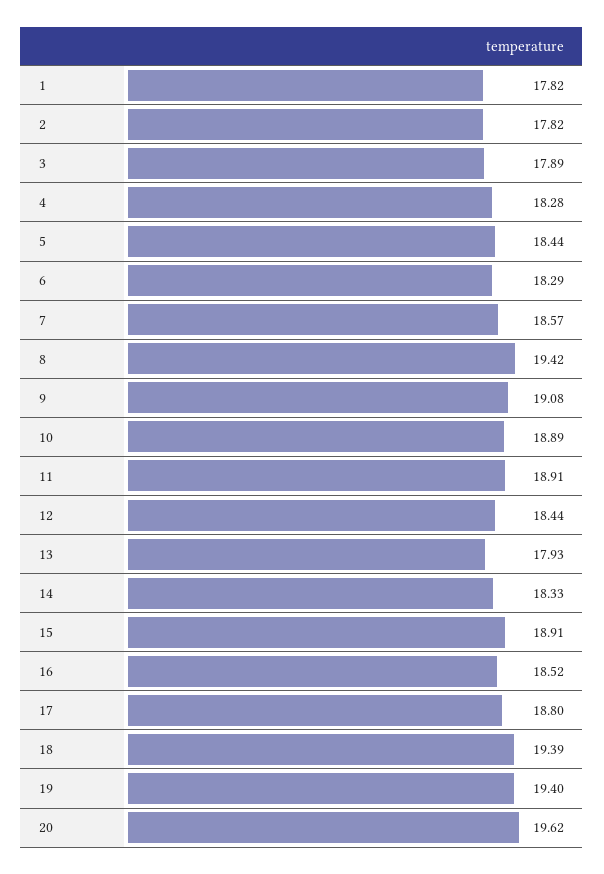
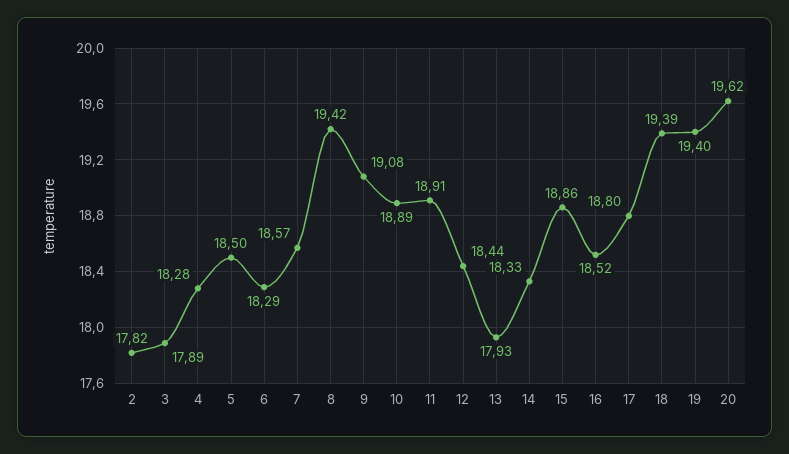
1: 17.82 -> none
5: 18.44 -> 18.5
15: 18.91 -> 18.86

